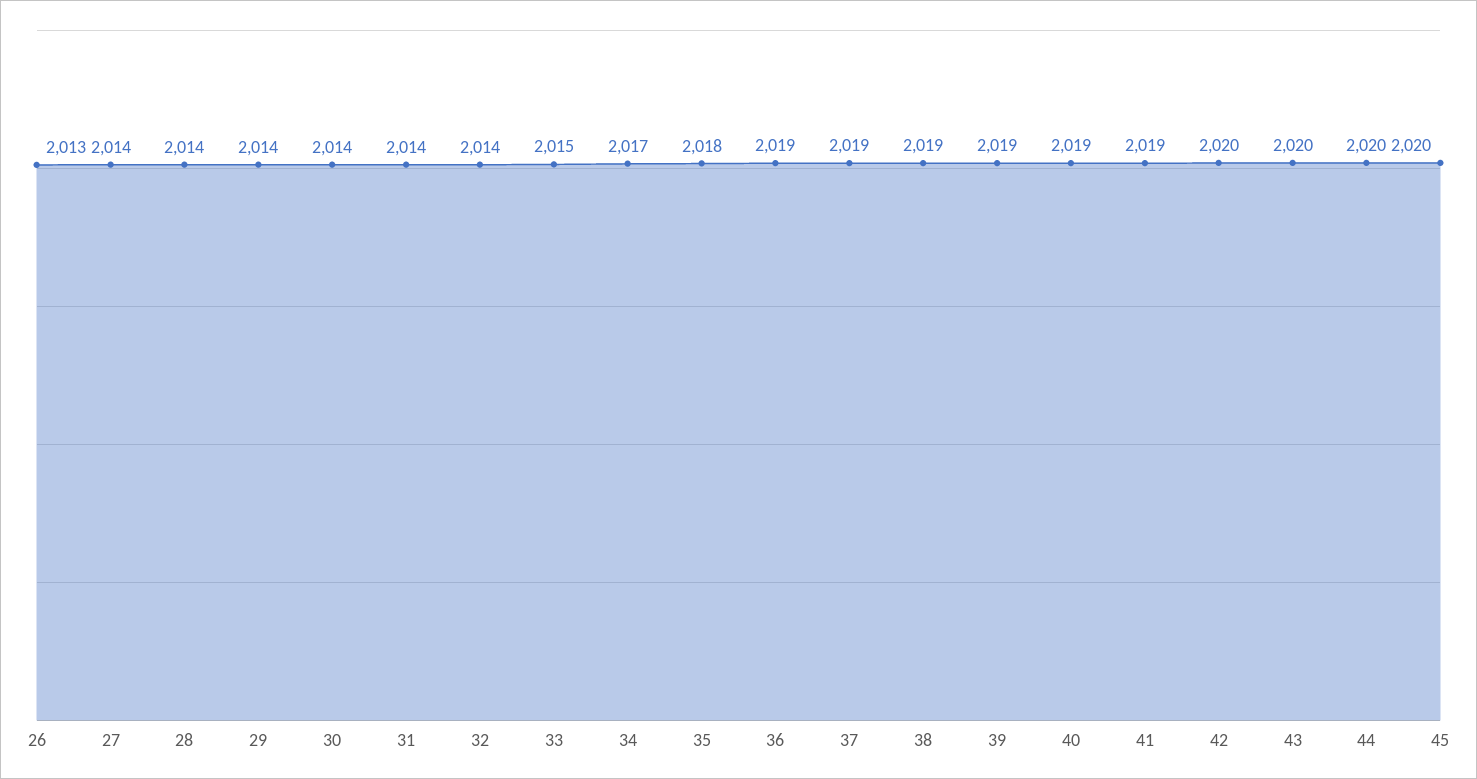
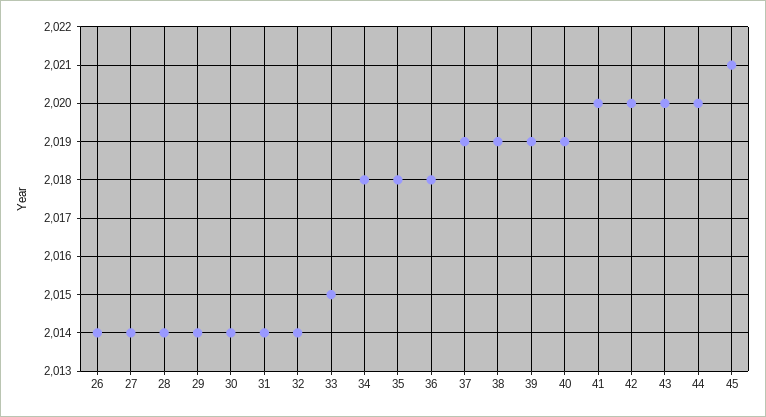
26: 2013 -> 2014
34: 2017 -> 2018
36: 2019 -> 2018
41: 2019 -> 2020
45: 2020 -> 2021

